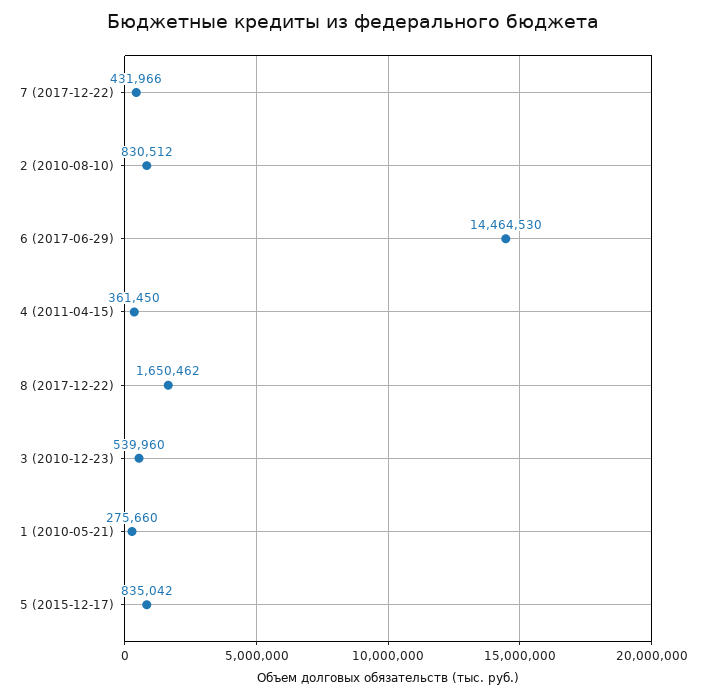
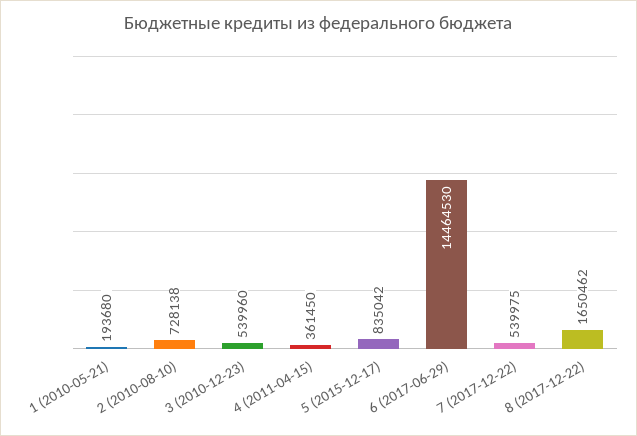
7 (2017-12-22): 431966 -> 539975
2 (2010-08-10): 830512 -> 728138
1 (2010-05-21): 275660 -> 193680

